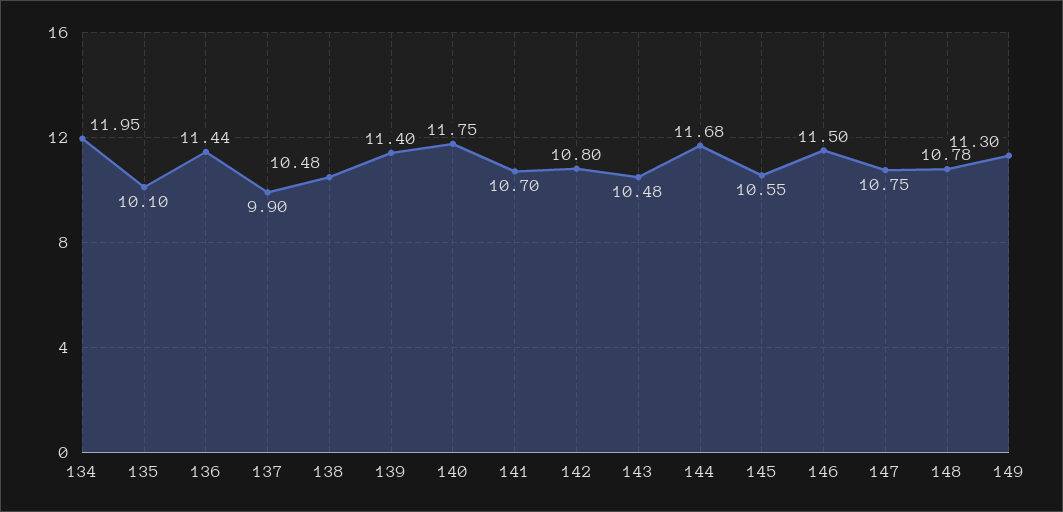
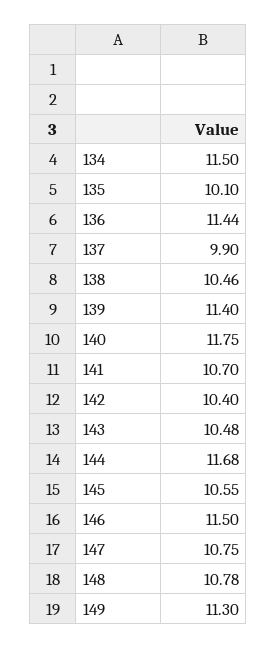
134: 11.95 -> 11.5
138: 10.48 -> 10.46
142: 10.8 -> 10.4

